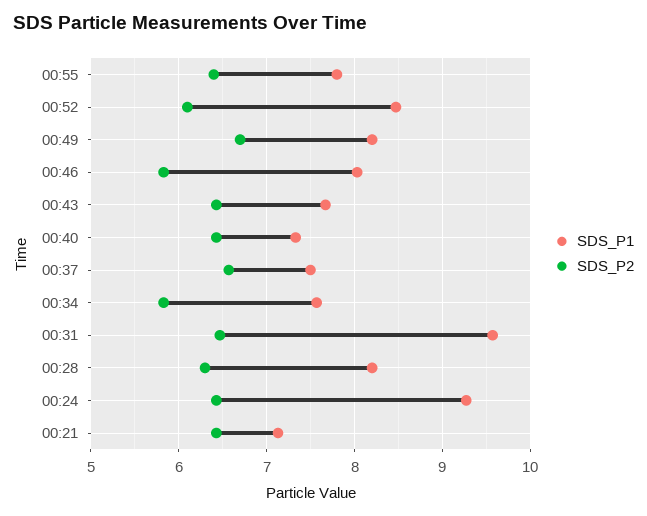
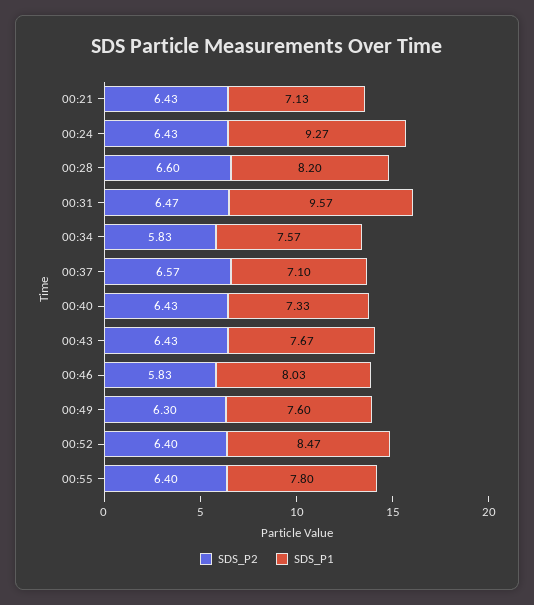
SDS_P2, 00:52: 6.1 -> 6.4
SDS_P1, 00:49: 8.2 -> 7.6
SDS_P2, 00:49: 6.7 -> 6.3
SDS_P1, 00:37: 7.5 -> 7.1
SDS_P2, 00:28: 6.3 -> 6.6

